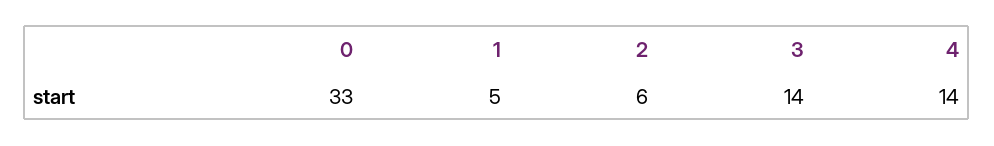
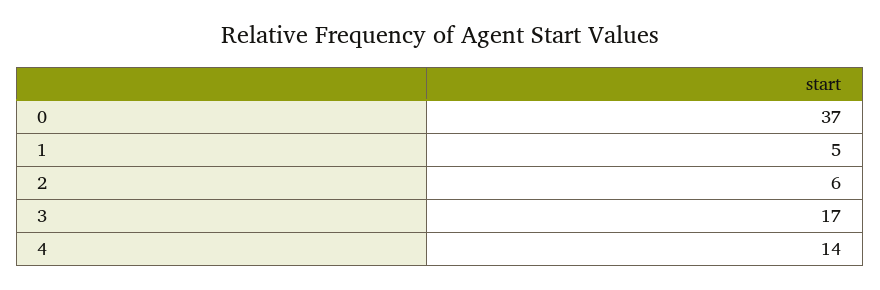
0: 33 -> 37
3: 14 -> 17

